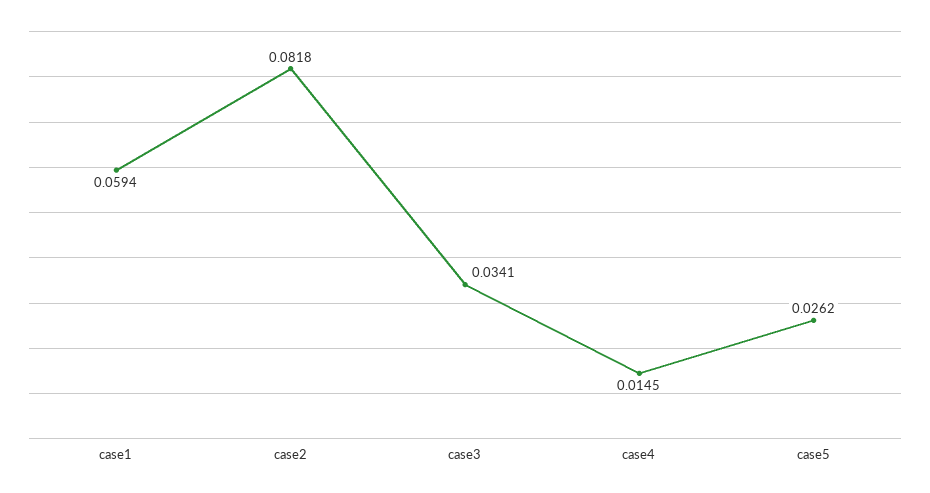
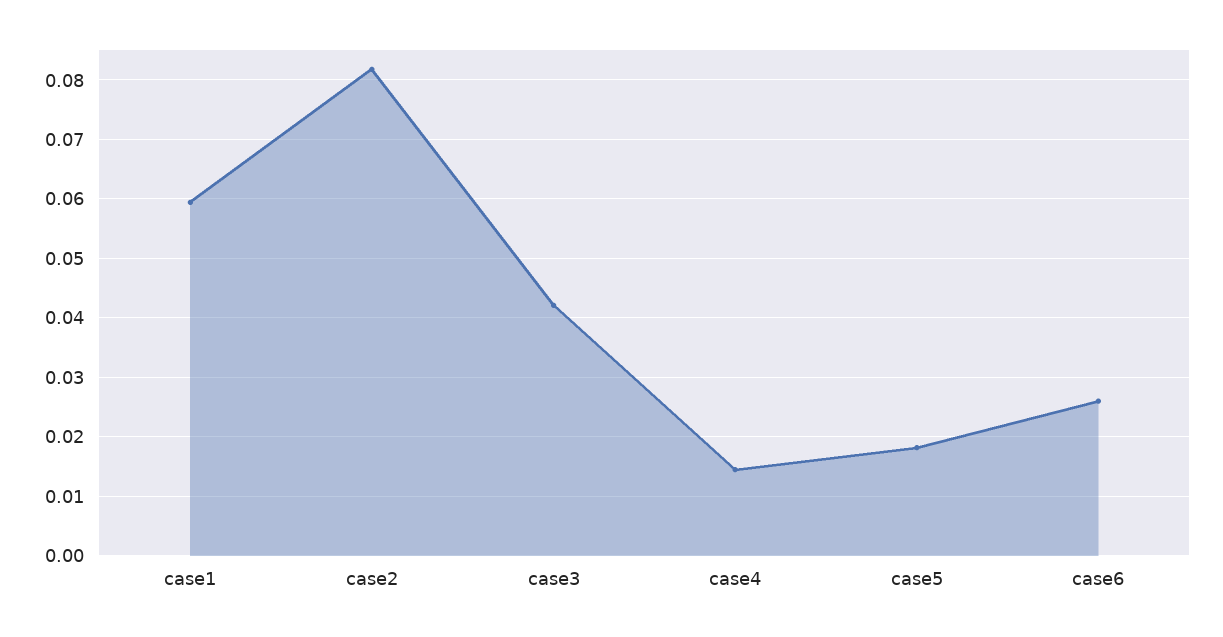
case3: 0.0341 -> 0.042
case5: 0.0262 -> 0.018
case6: none -> 0.026

